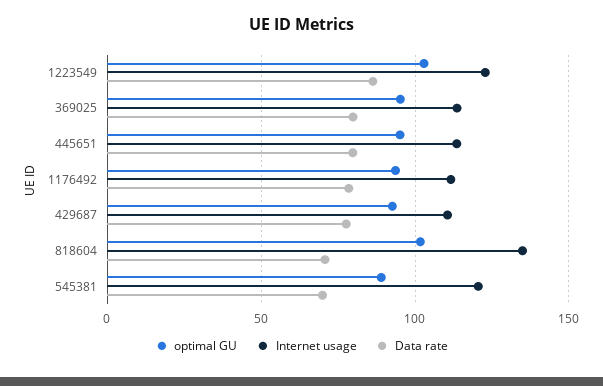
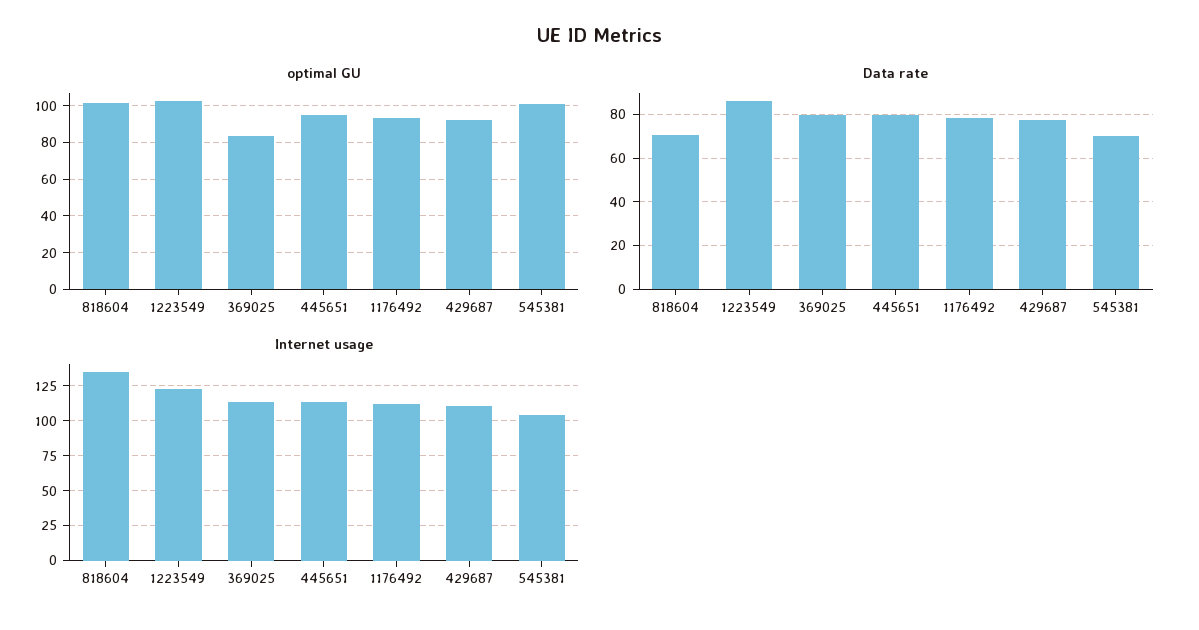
optimal GU, 369025: 95 -> 85
optimal GU, 545381: 90 -> 100
Internet usage, 545381: 120 -> 105

